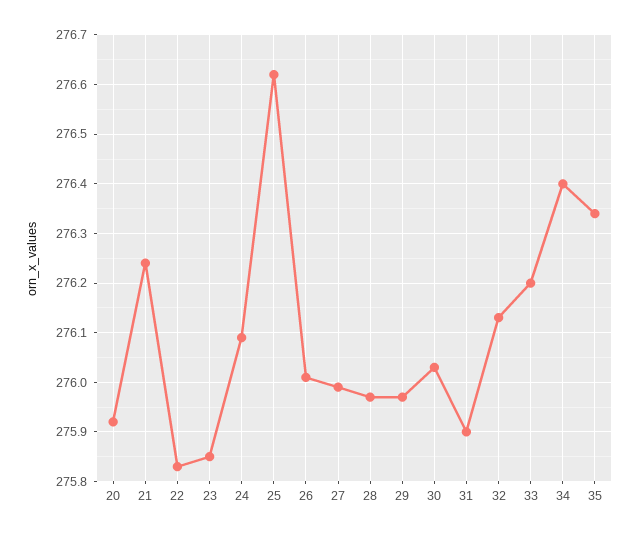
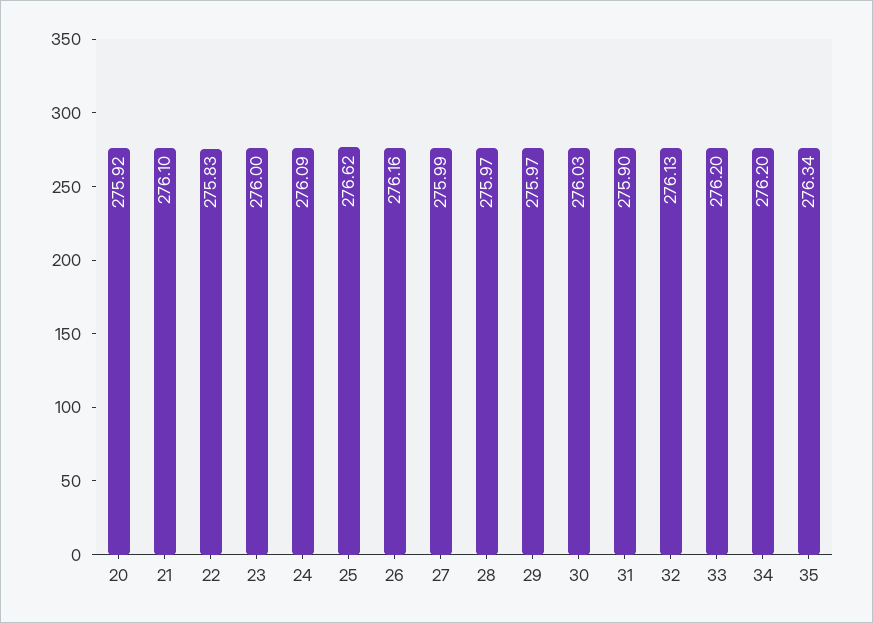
21: 276.25 -> 276.1
23: 275.85 -> 276
26: 276 -> 276.16
34: 276.4 -> 276.2

